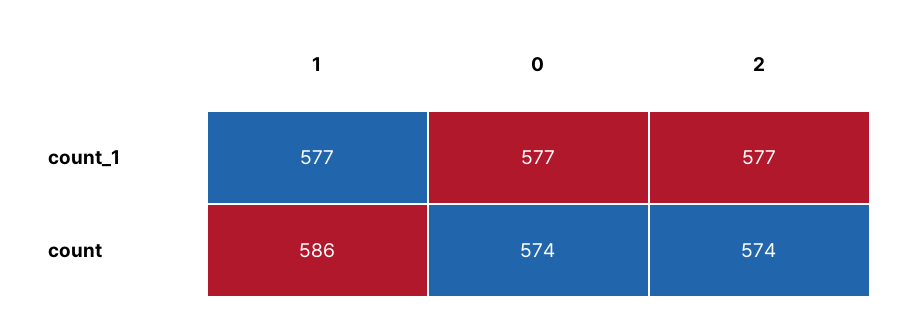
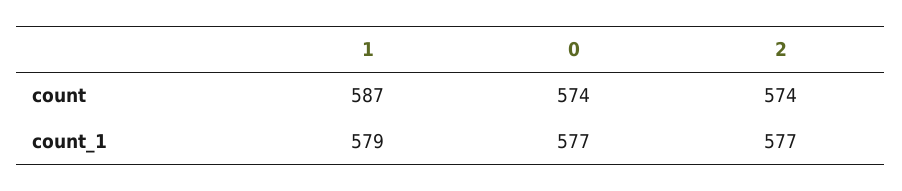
1, count_1: 577 -> 579
1, count: 586 -> 587

